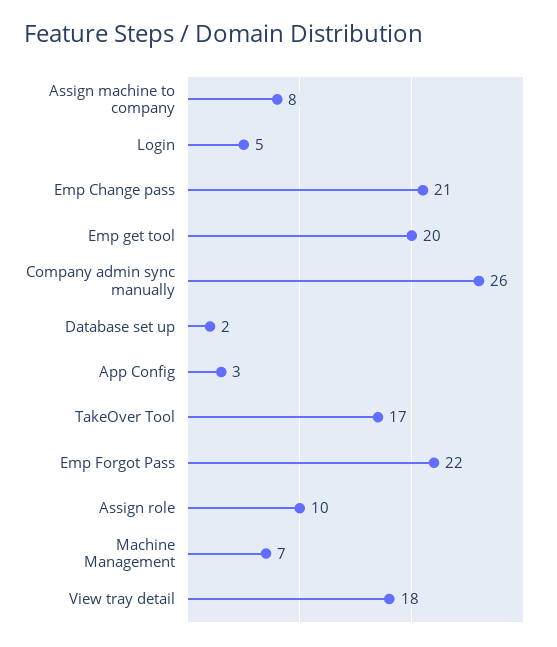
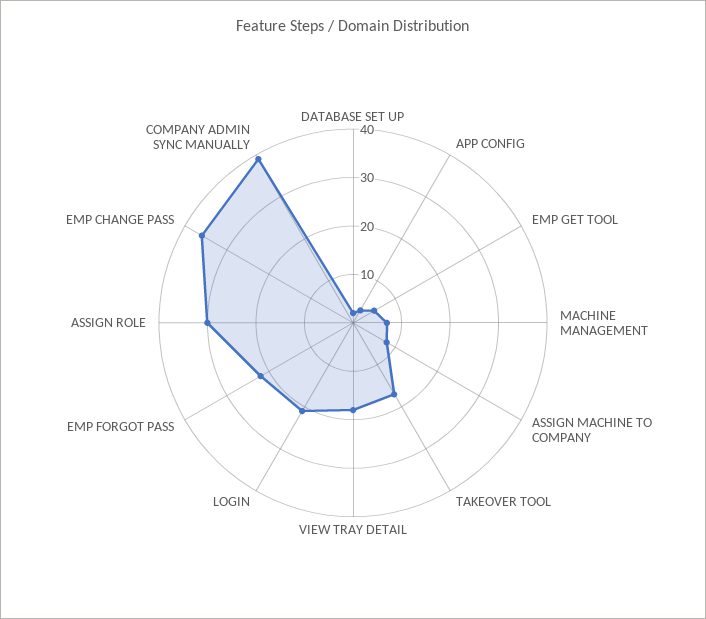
Login: 5 -> 20
Emp Change pass: 21 -> 35
Emp get tool: 20 -> 5
Company admin sync manually: 26 -> 40
Assign role: 10 -> 30

